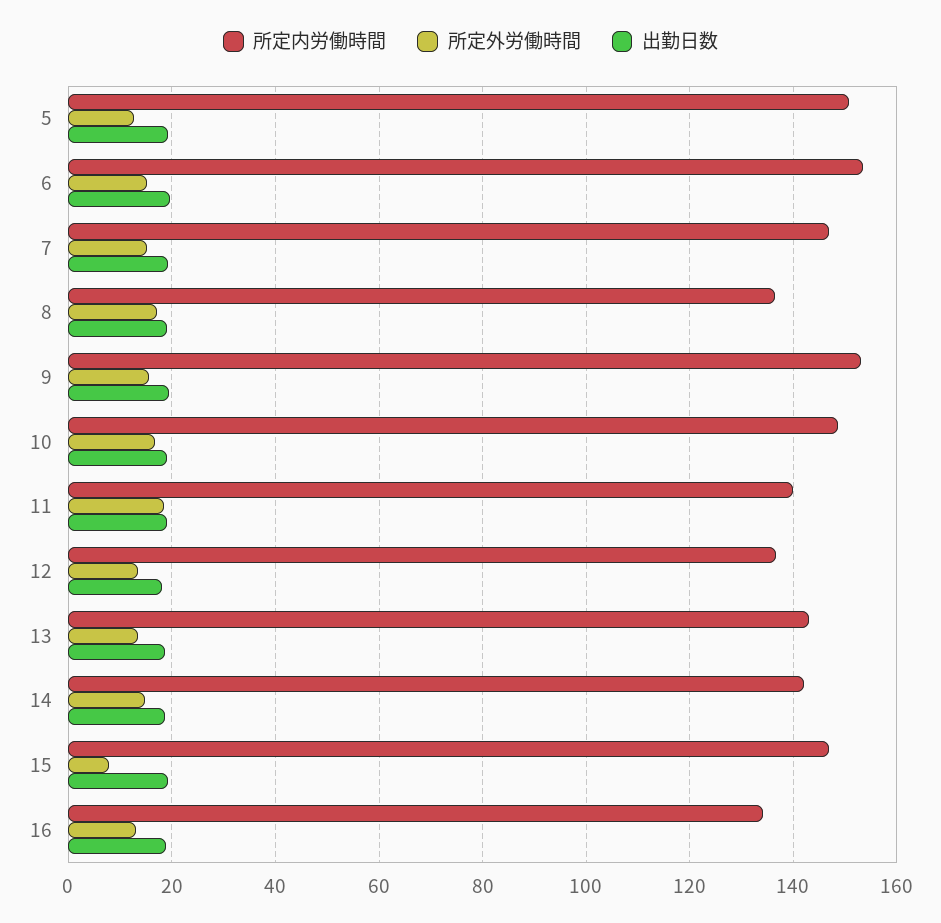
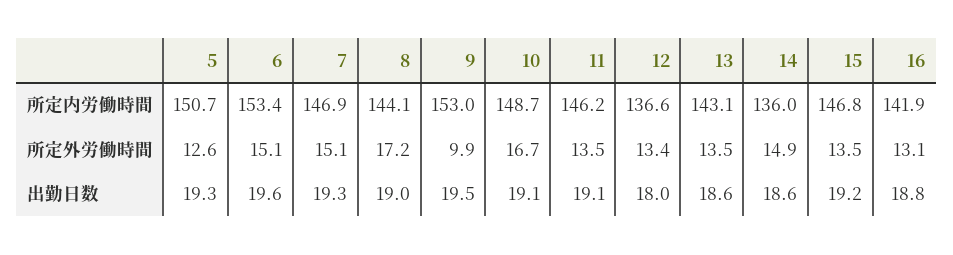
所定内労働時間, 8: 136 -> 144.1
所定外労働時間, 9: 16 -> 9.9
所定内労働時間, 11: 140 -> 146.2
所定外労働時間, 11: 18 -> 13.5
所定内労働時間, 14: 142 -> 136
所定外労働時間, 15: 8 -> 13.5
所定内労働時間, 16: 134 -> 141.9

